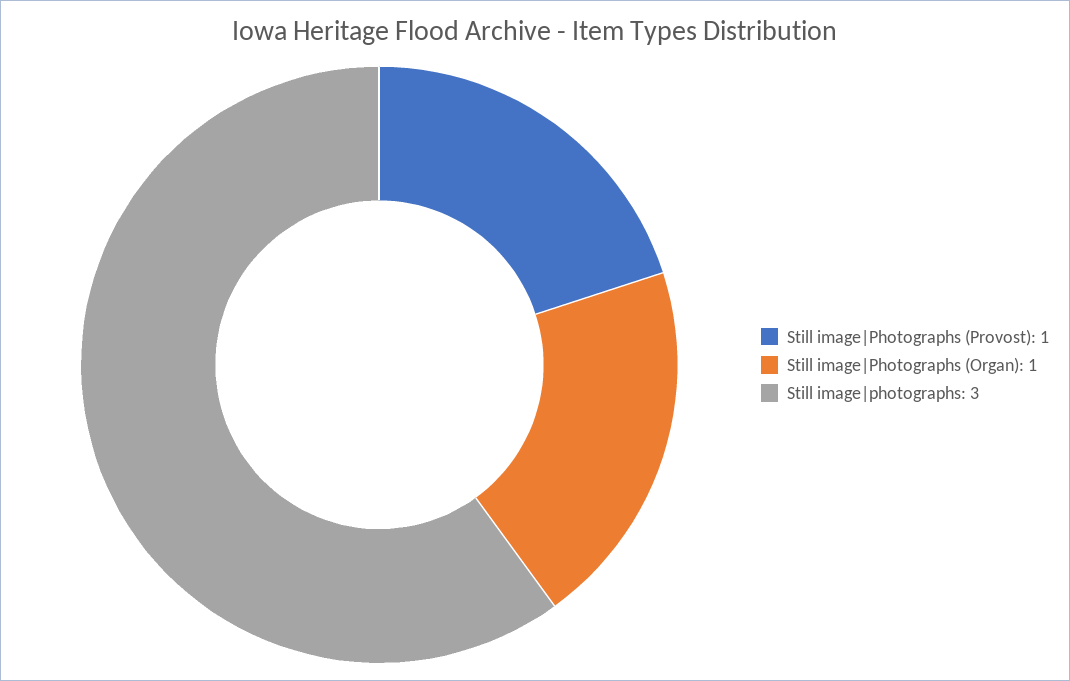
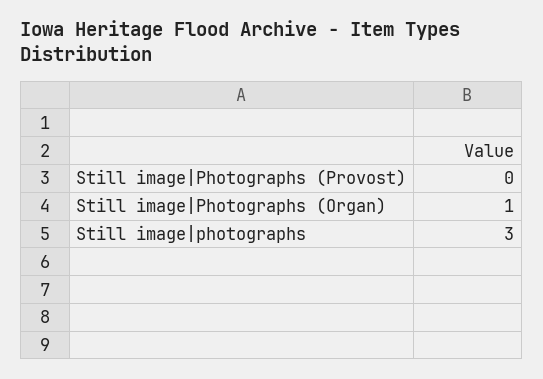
Still image|Photographs (Provost): 1 -> 0

